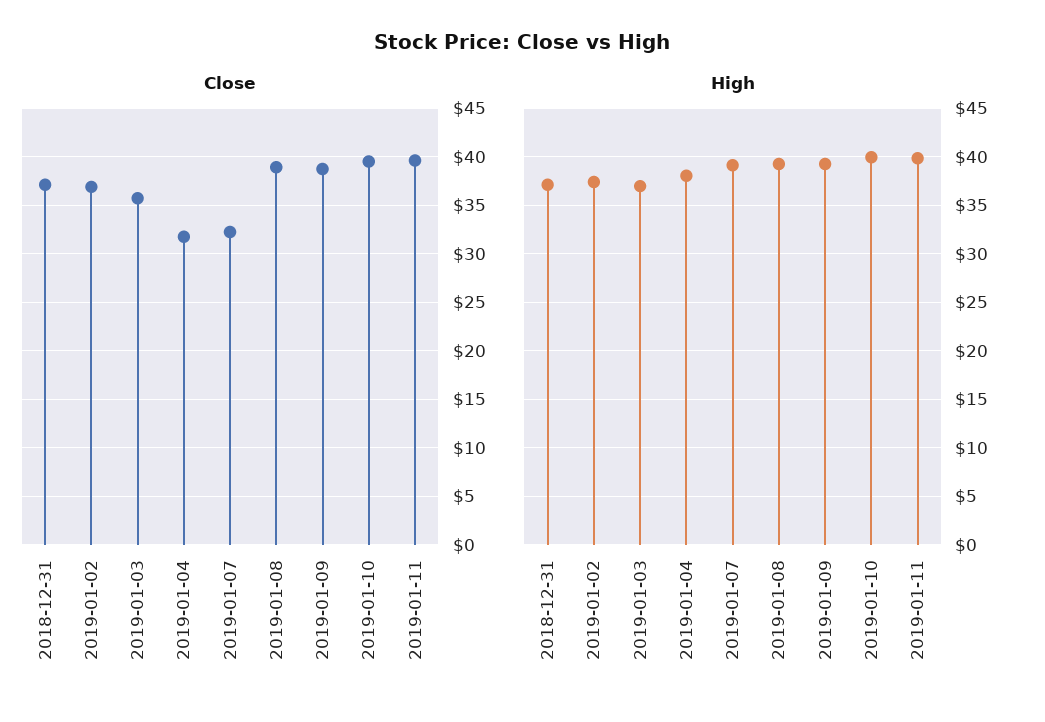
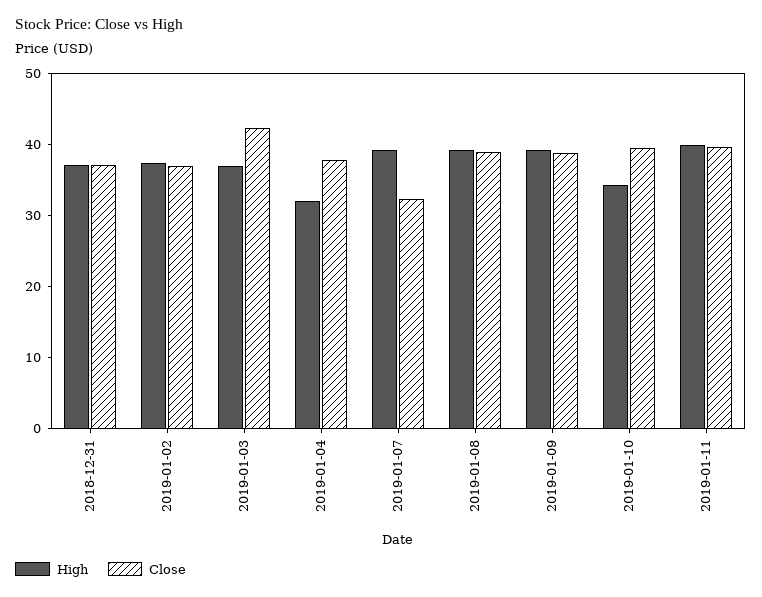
Close, 2019-01-03: 36 -> 42
Close, 2019-01-04: 32 -> 38
High, 2019-01-04: 38 -> 32
High, 2019-01-10: 40 -> 34

